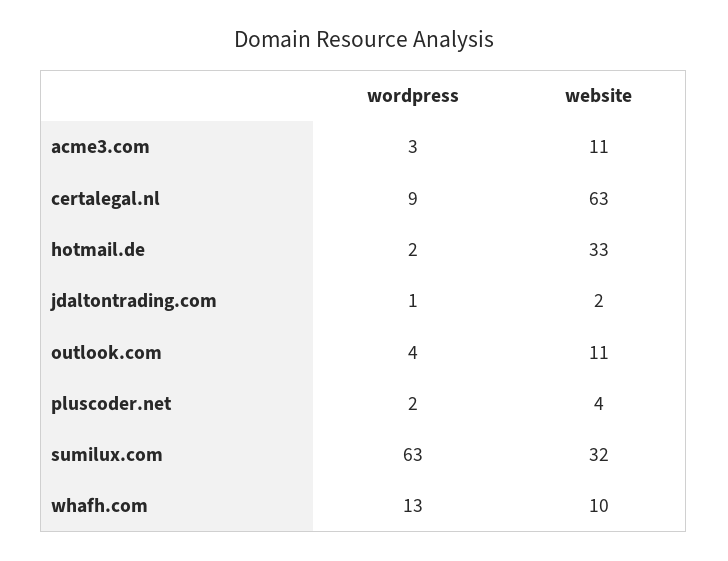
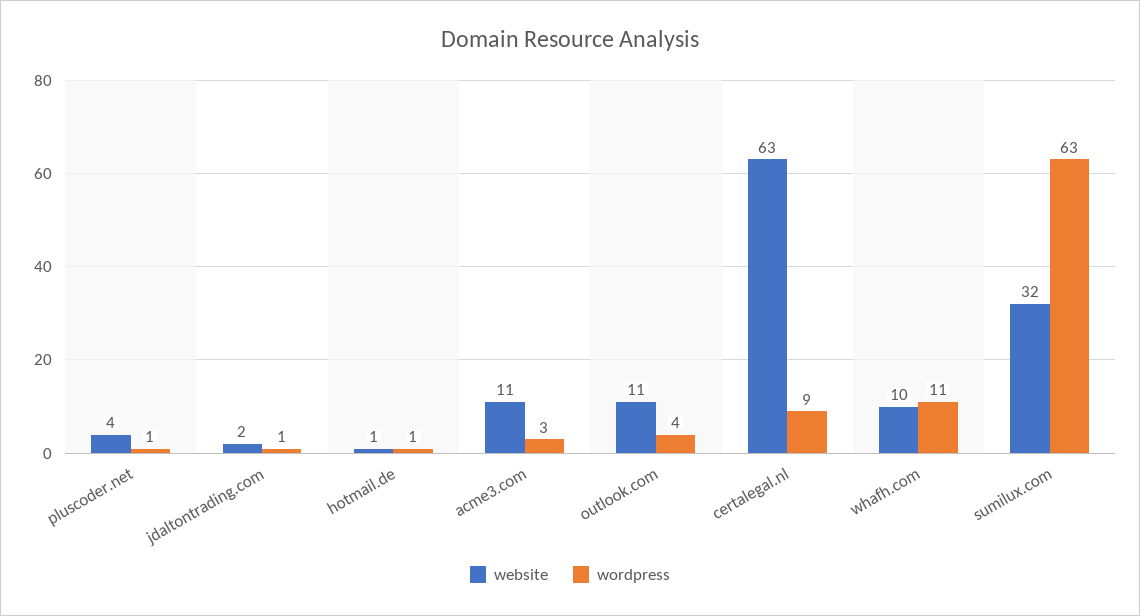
wordpress, hotmail.de: 2 -> 1
website, hotmail.de: 33 -> 1
wordpress, pluscoder.net: 2 -> 1
wordpress, whafh.com: 13 -> 11

